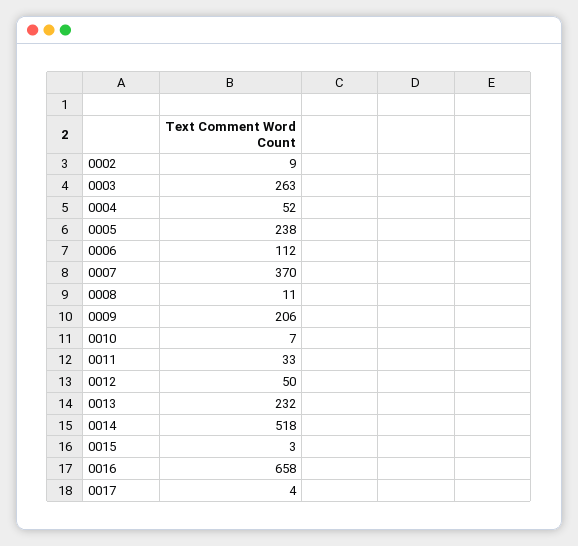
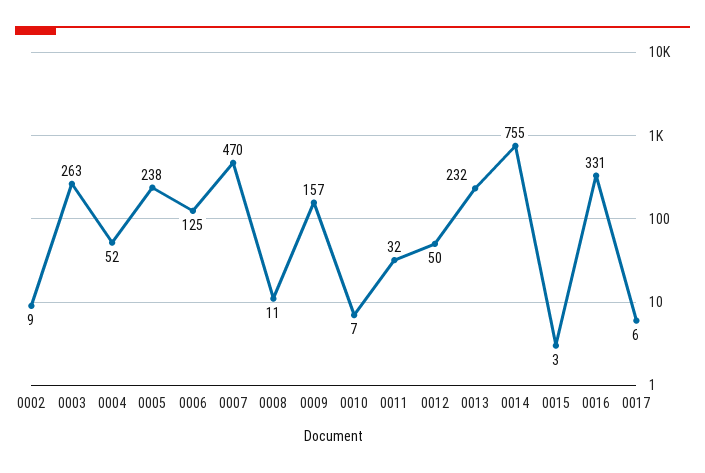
0006: 112 -> 125
0007: 370 -> 470
0009: 206 -> 157
0011: 33 -> 32
0014: 518 -> 755
0016: 658 -> 331
0017: 4 -> 6

